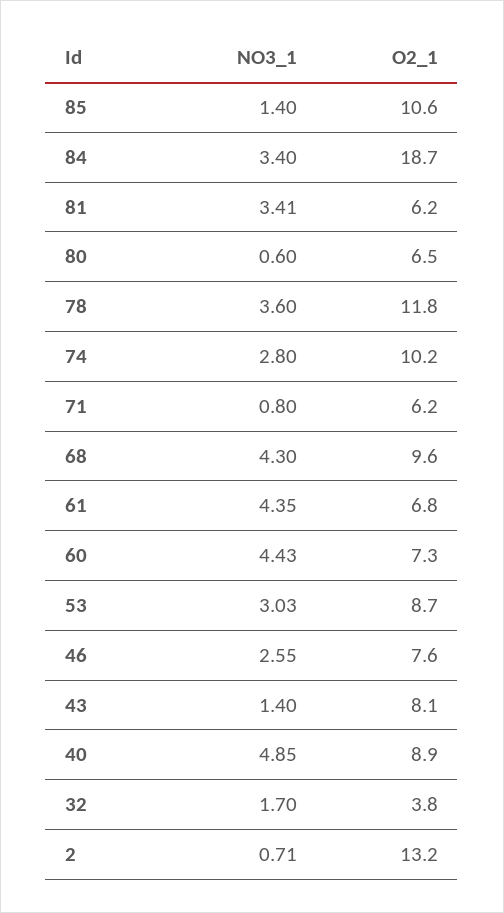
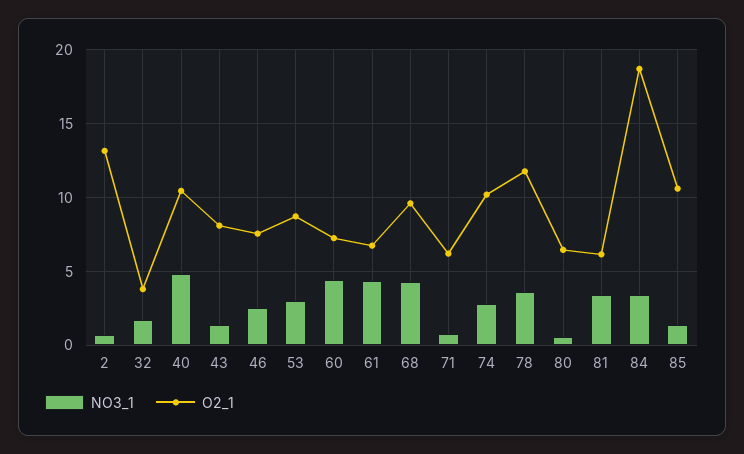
O2_1, 40: 8.9 -> 10.5

